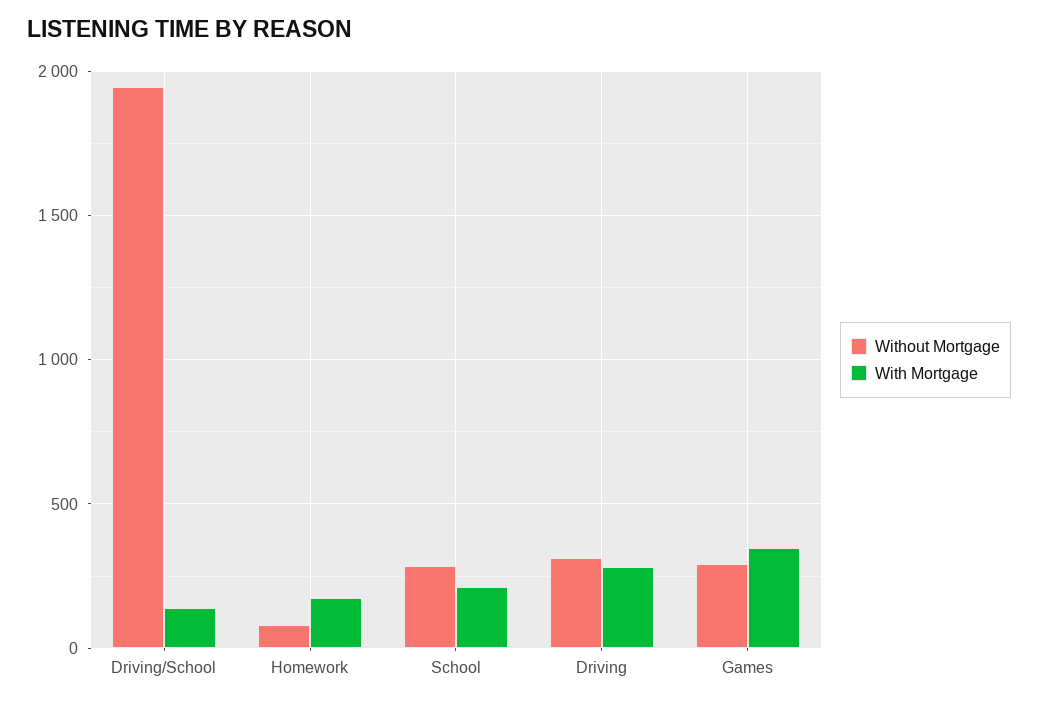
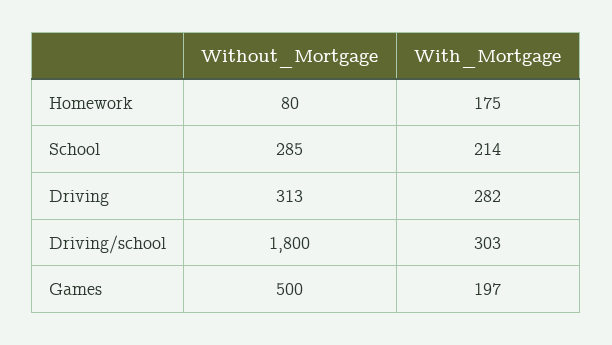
Without Mortgage, Driving/School: 1950 -> 1800
With Mortgage, Driving/School: 150 -> 303
Without Mortgage, Games: 300 -> 500
With Mortgage, Games: 350 -> 197

